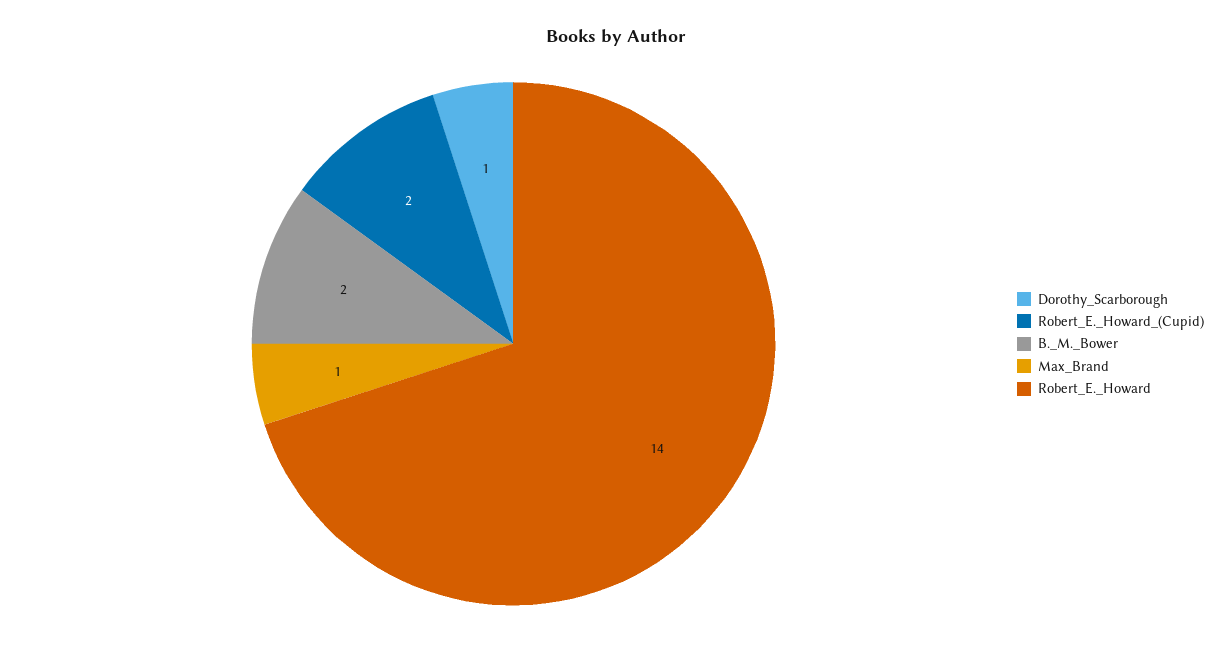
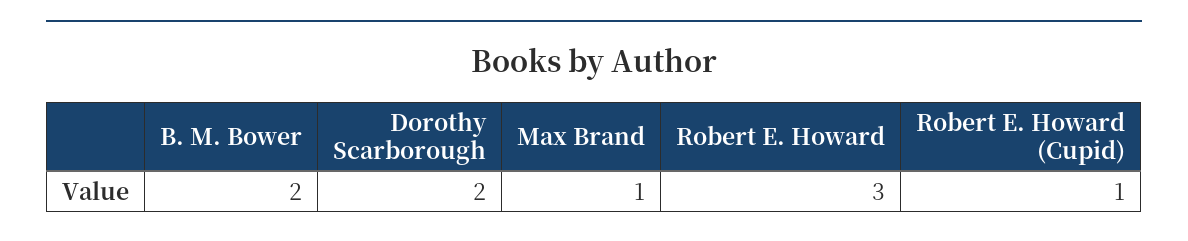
Dorothy_Scarborough: 1 -> 2
Robert_E._Howard_(Cupid): 2 -> 1
Robert_E._Howard: 14 -> 3

